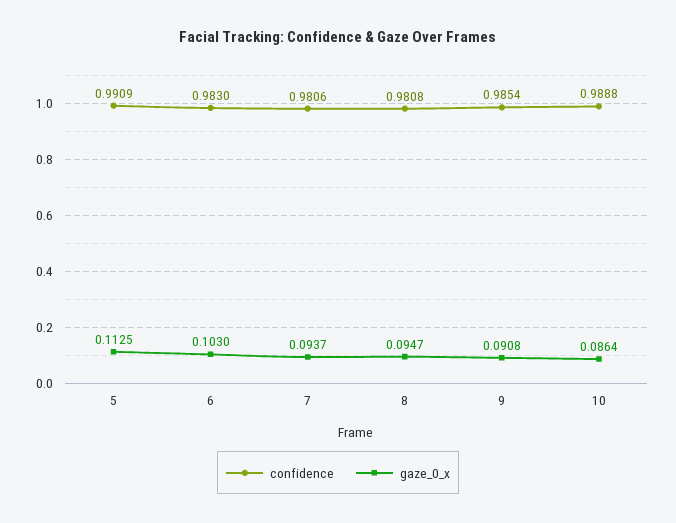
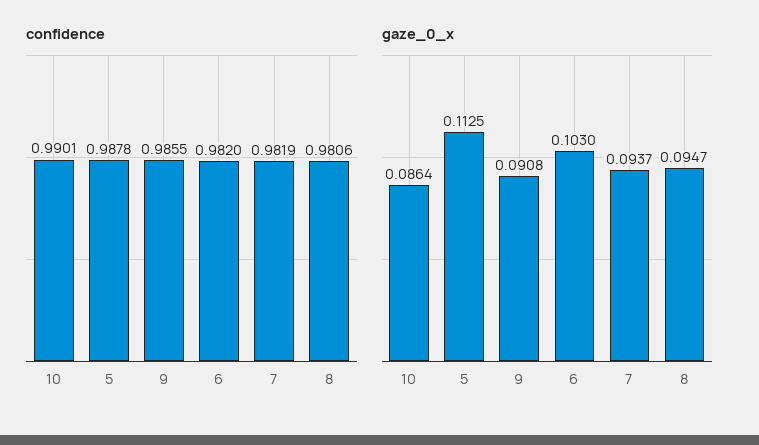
confidence, 5: 0.9909 -> 0.9878
confidence, 6: 0.983 -> 0.982
confidence, 7: 0.9806 -> 0.9819
confidence, 8: 0.9808 -> 0.9806
confidence, 9: 0.9854 -> 0.9855
confidence, 10: 0.9888 -> 0.9901

